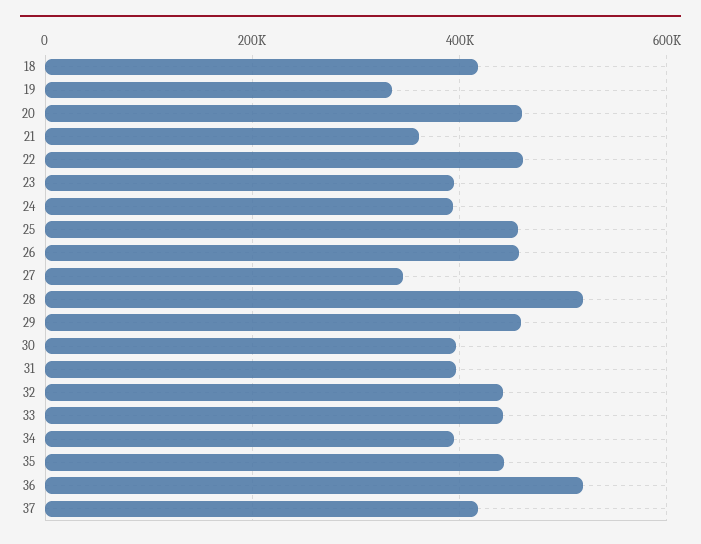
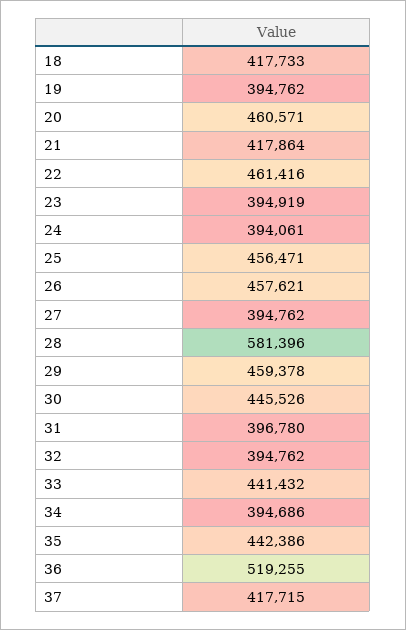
19: 340000 -> 394762
21: 360000 -> 417864
27: 340000 -> 394762
28: 520000 -> 581396
30: 400000 -> 445526
32: 440000 -> 394762

